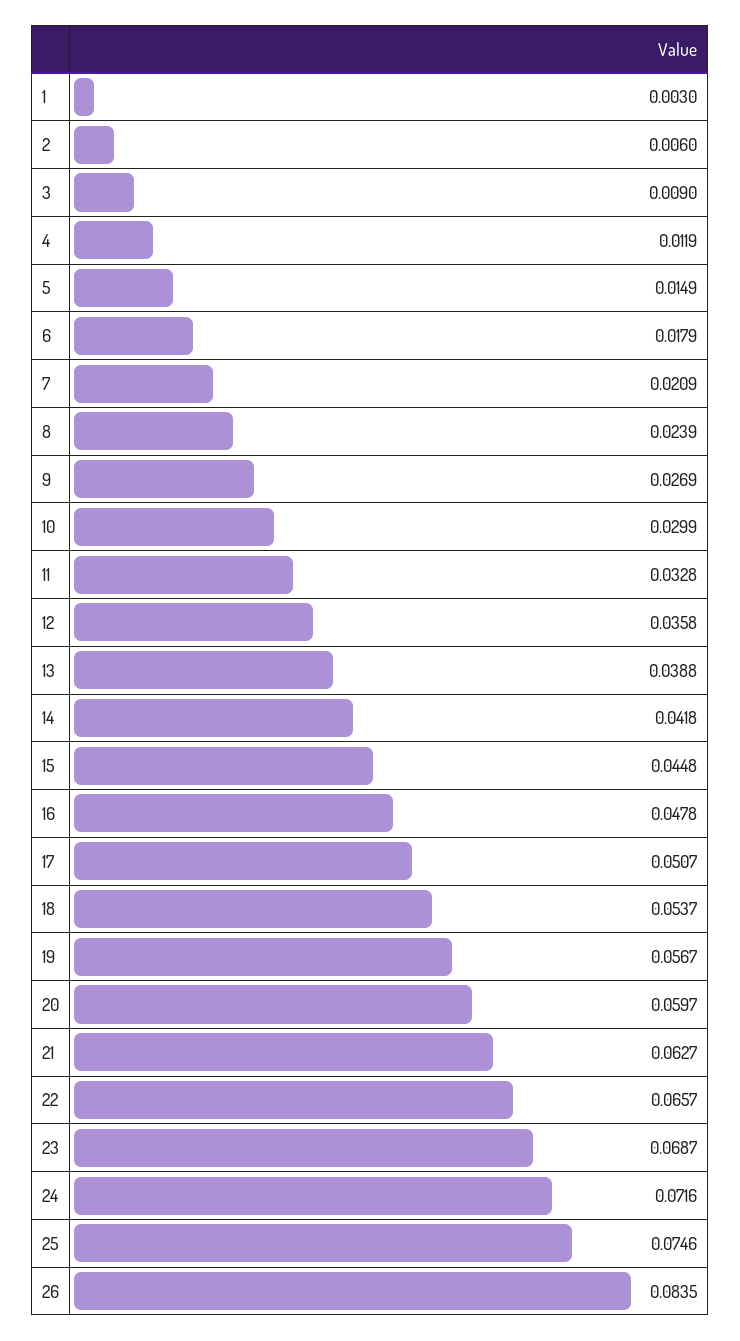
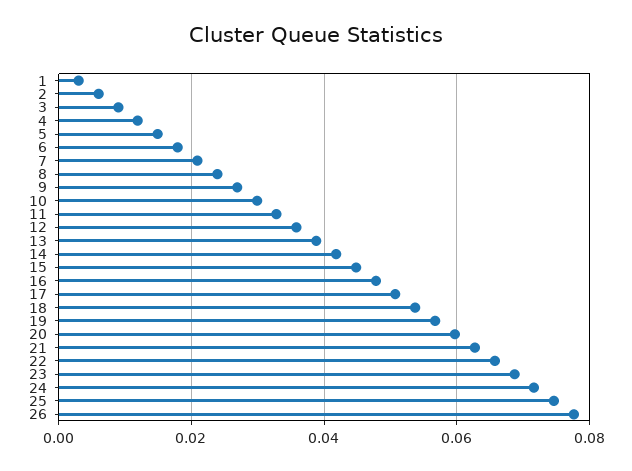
26: 0.0835 -> 0.078

